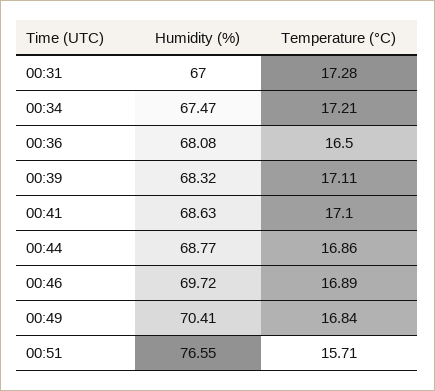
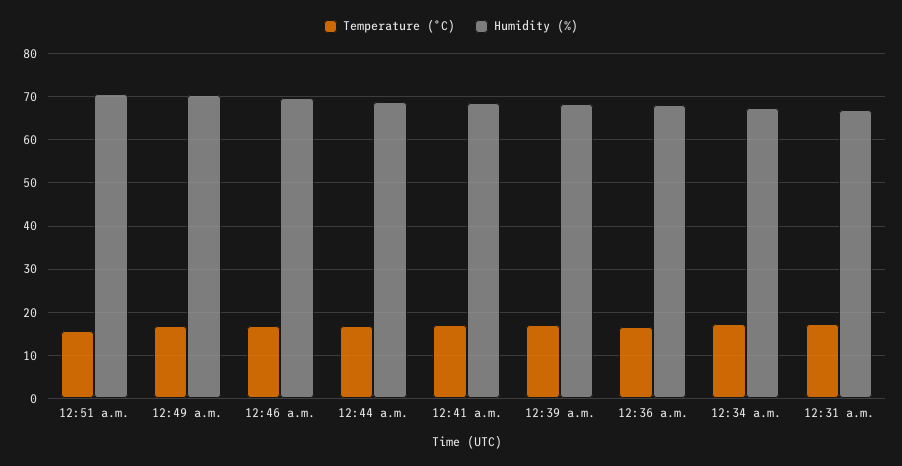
Humidity (%), 00:51: 76.55 -> 70

